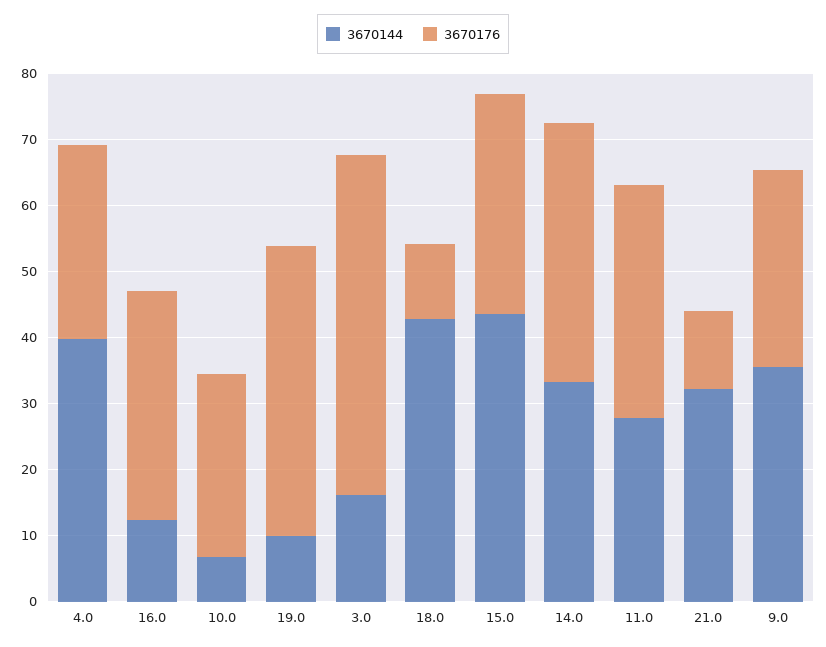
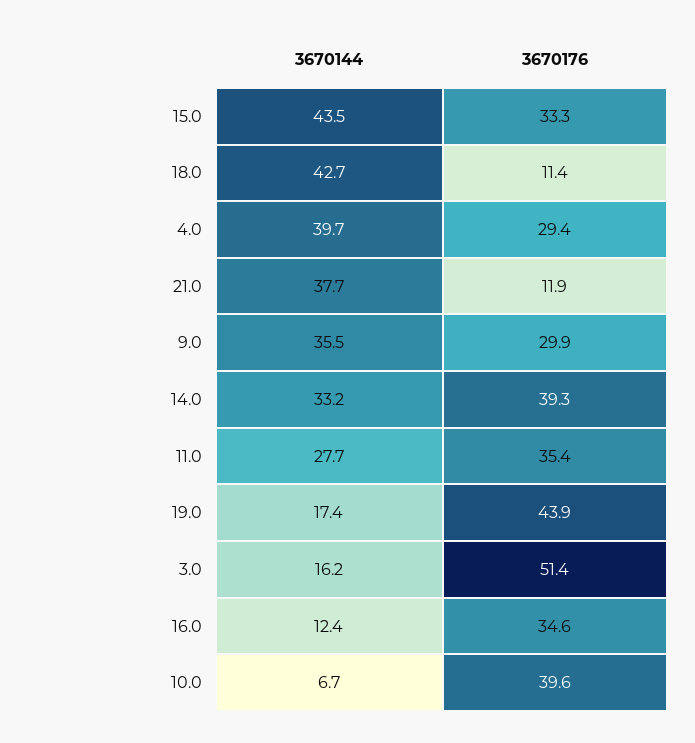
3670176, 10.0: 28 -> 39.6
3670144, 19.0: 10 -> 17.4
3670144, 21.0: 32 -> 37.7

